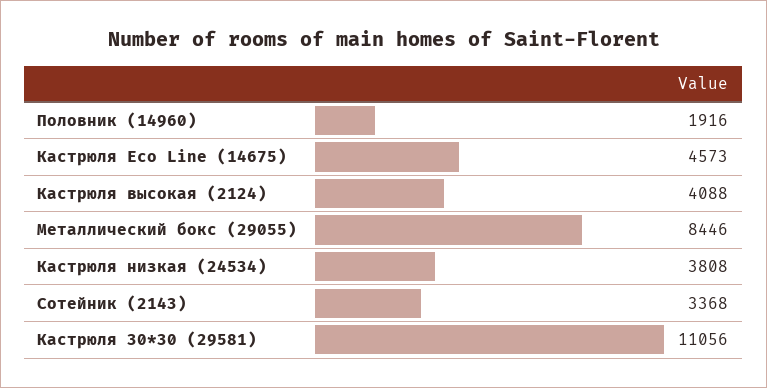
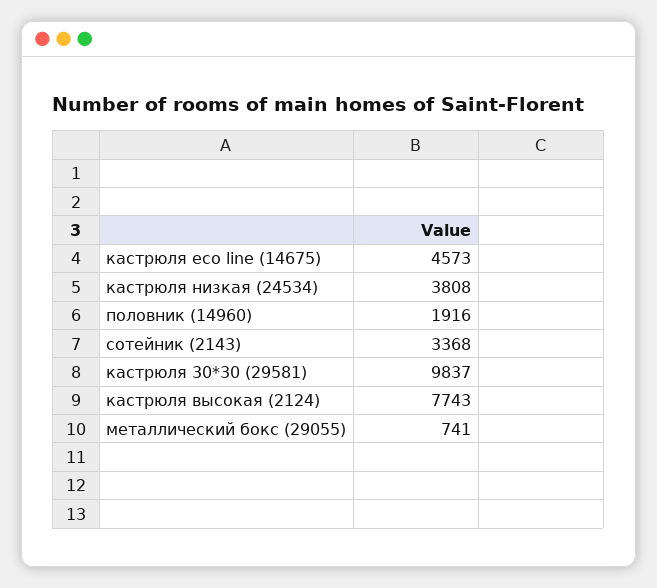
Кастрюля высокая (2124): 4088 -> 7743
Металлический бокс (29055): 8446 -> 741
Кастрюля 30*30 (29581): 11056 -> 9837

